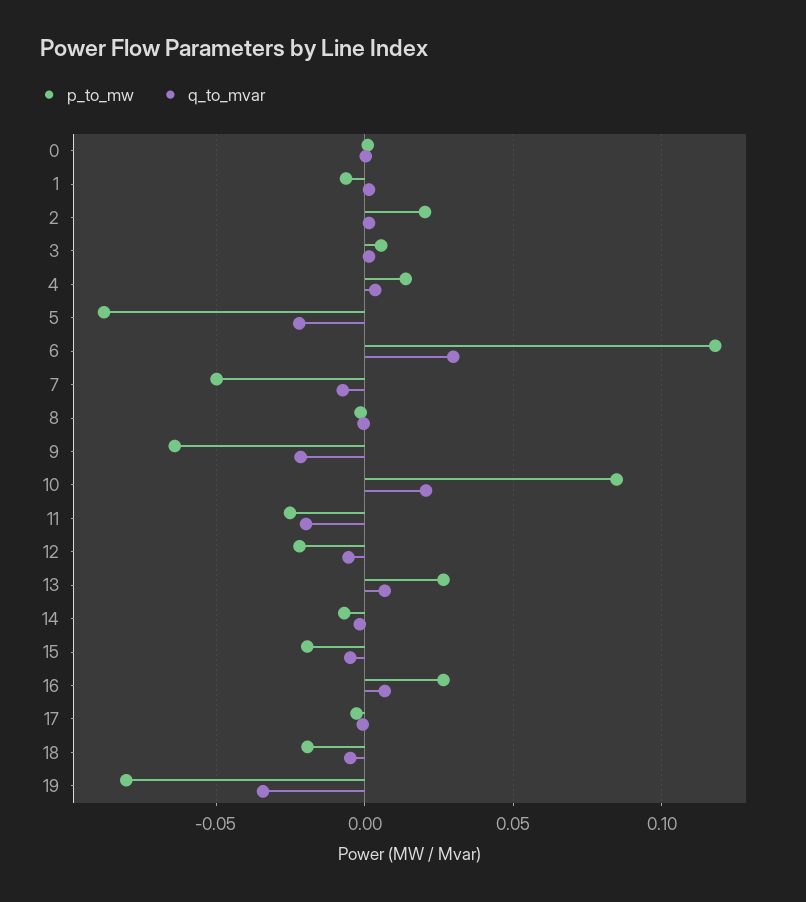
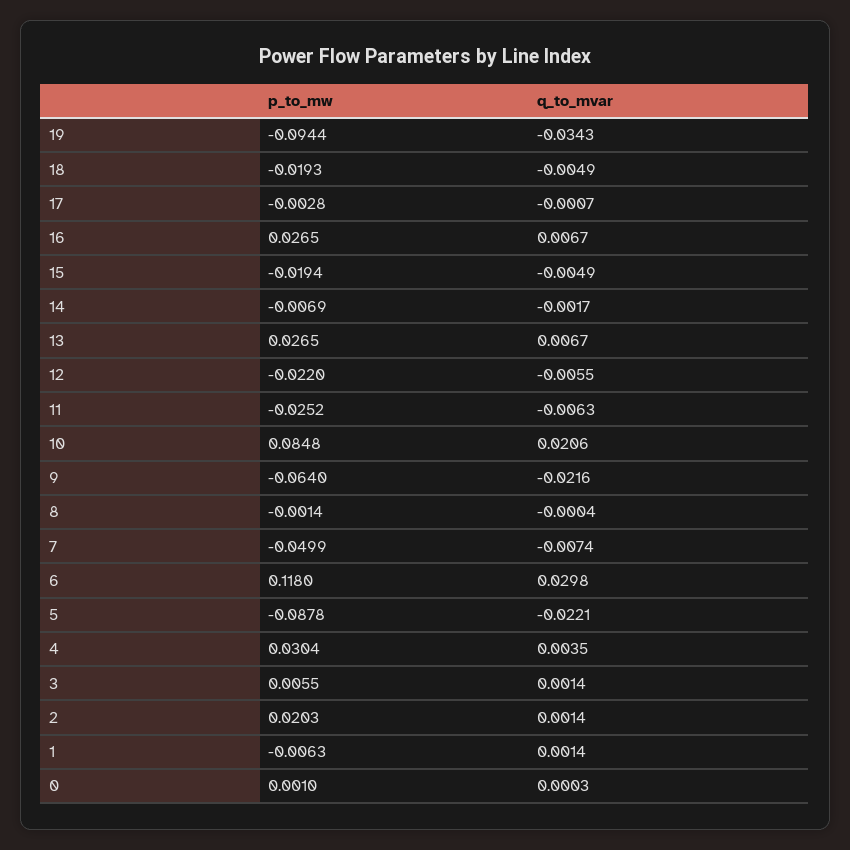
p_to_mw, 4: 0.015 -> 0.0304
q_to_mvar, 11: -0.02 -> -0.0063
p_to_mw, 19: -0.08 -> -0.0944

